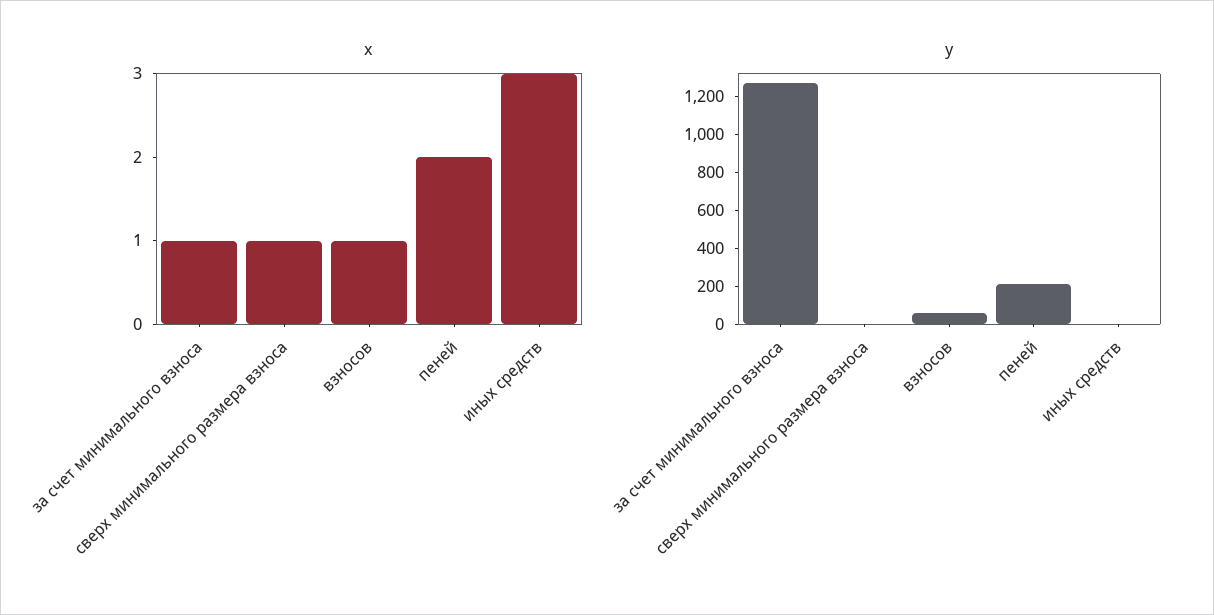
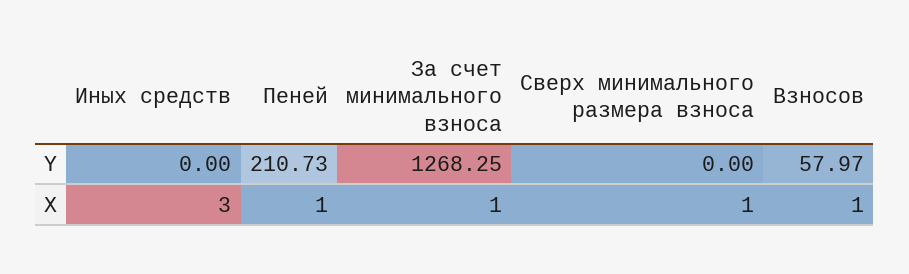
x, пеней: 2 -> 1

